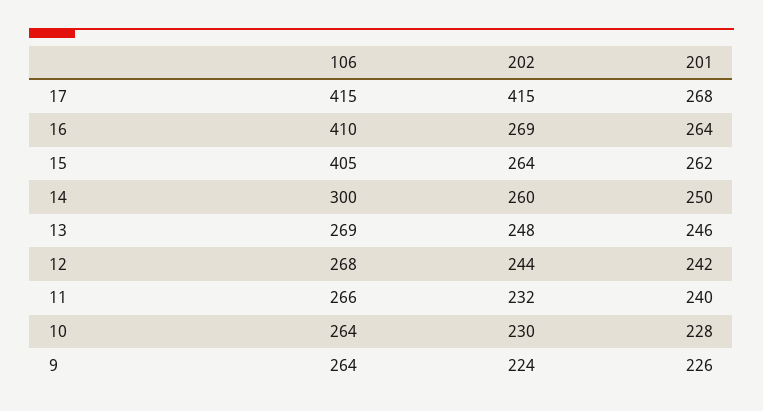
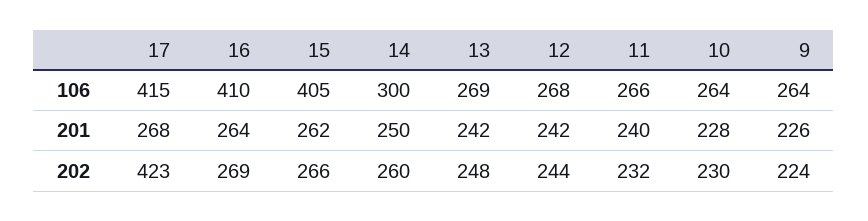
202, 17: 415 -> 423
202, 15: 264 -> 266
201, 13: 246 -> 242

